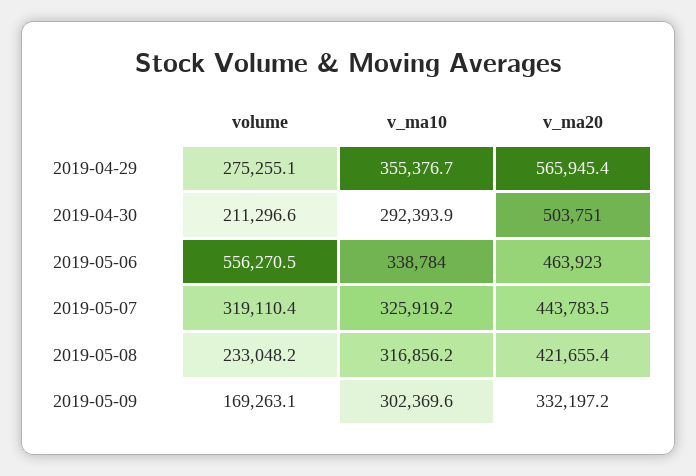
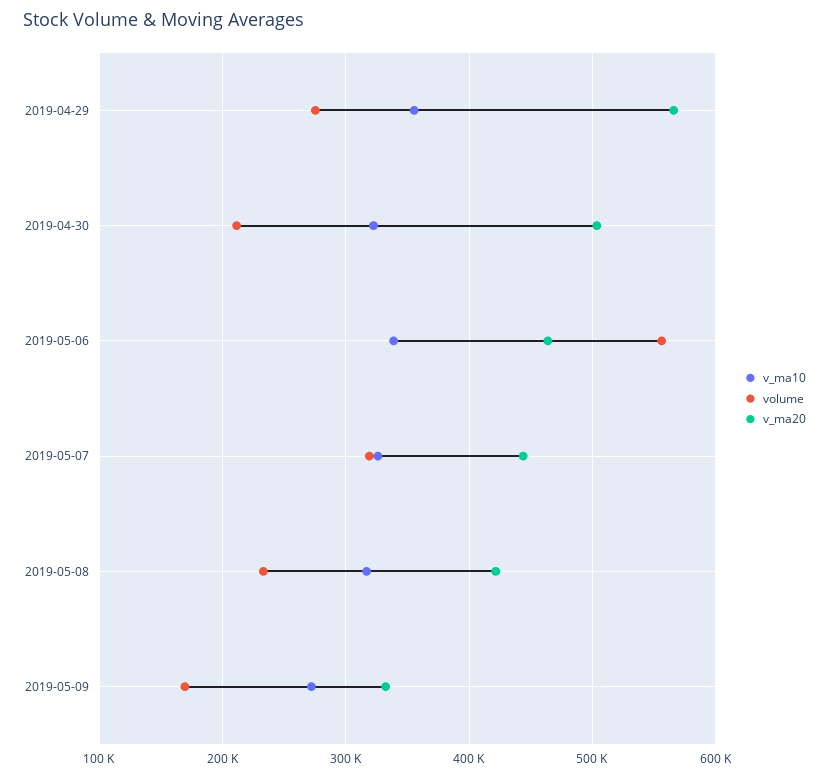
v_ma10, 2019-04-30: 292393.9 -> 320000
v_ma10, 2019-05-09: 302369.6 -> 270000

